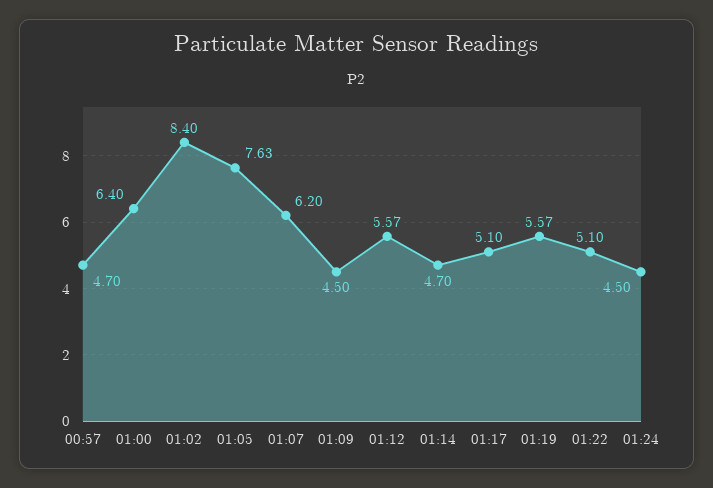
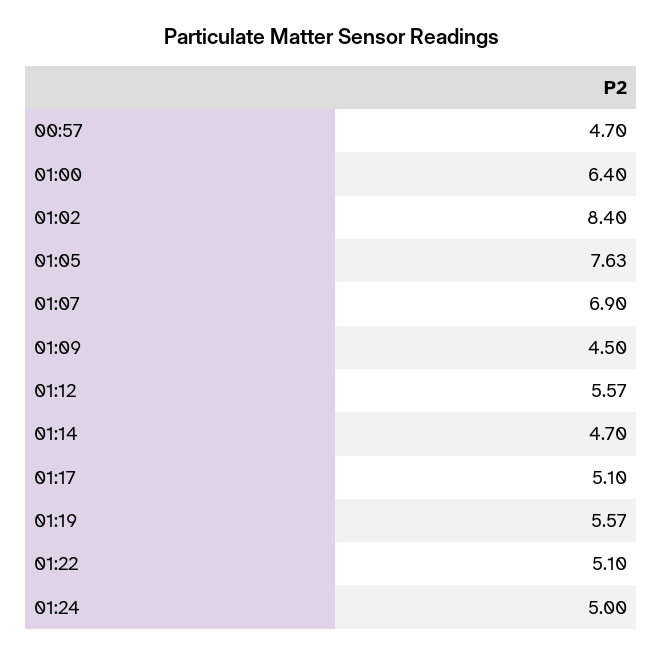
01:07: 6.2 -> 6.9
01:24: 4.5 -> 5

